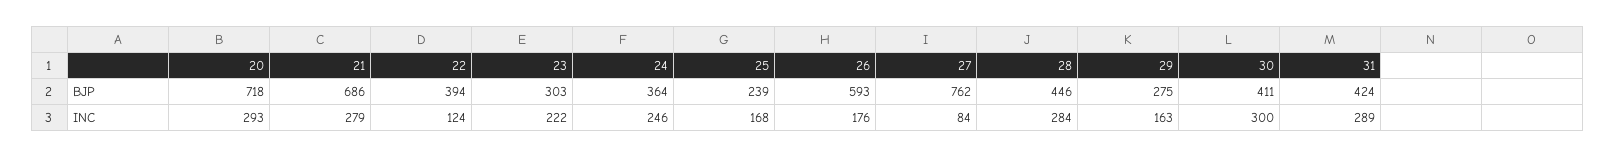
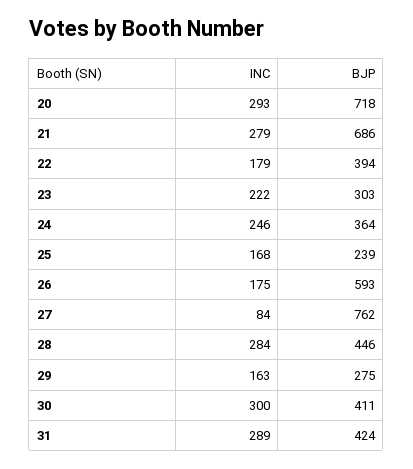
22, INC: 124 -> 179
26, INC: 176 -> 175

